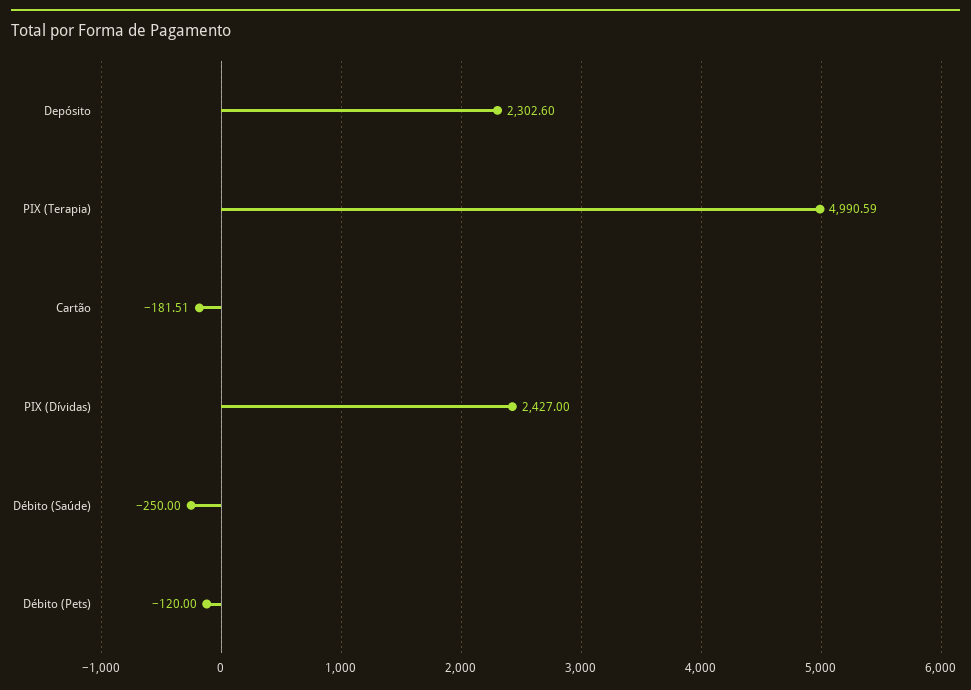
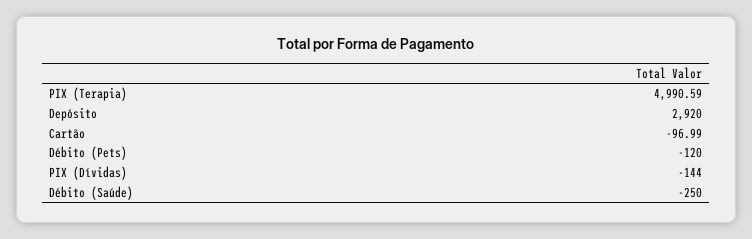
Depósito: 2302.6 -> 2920
Cartão: -181.51 -> -96.99
PIX (Dívidas): 2427 -> -144

